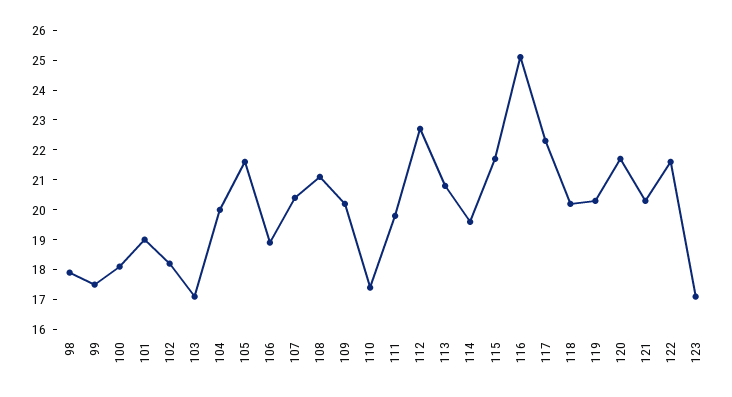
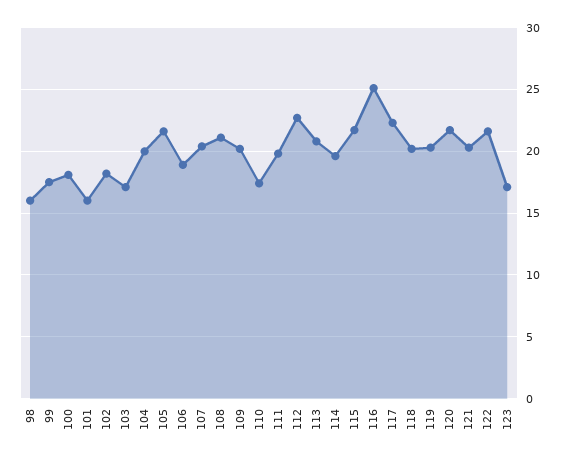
98: 18 -> 16
101: 19 -> 16

